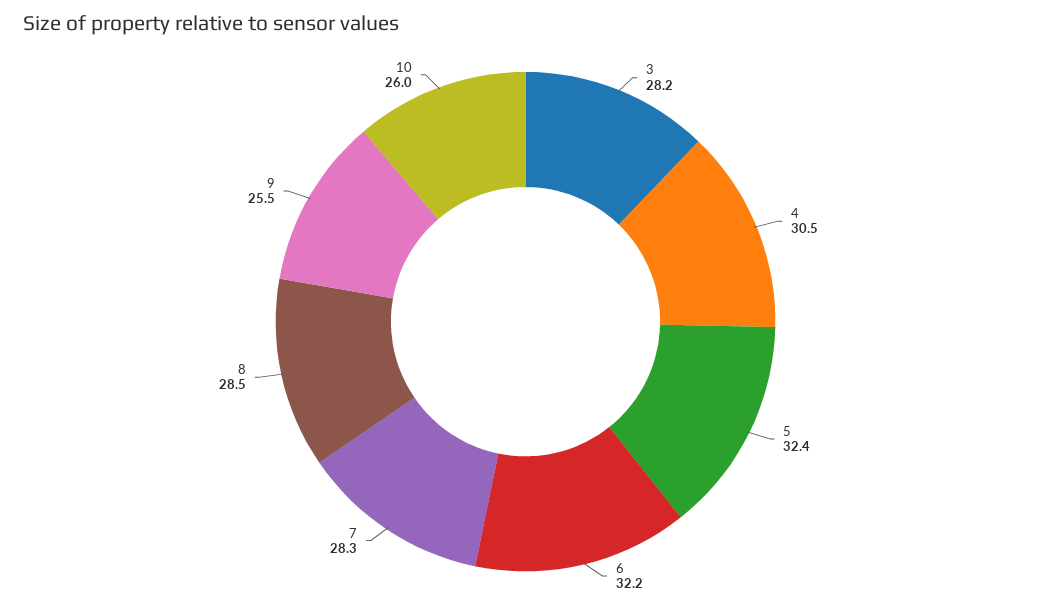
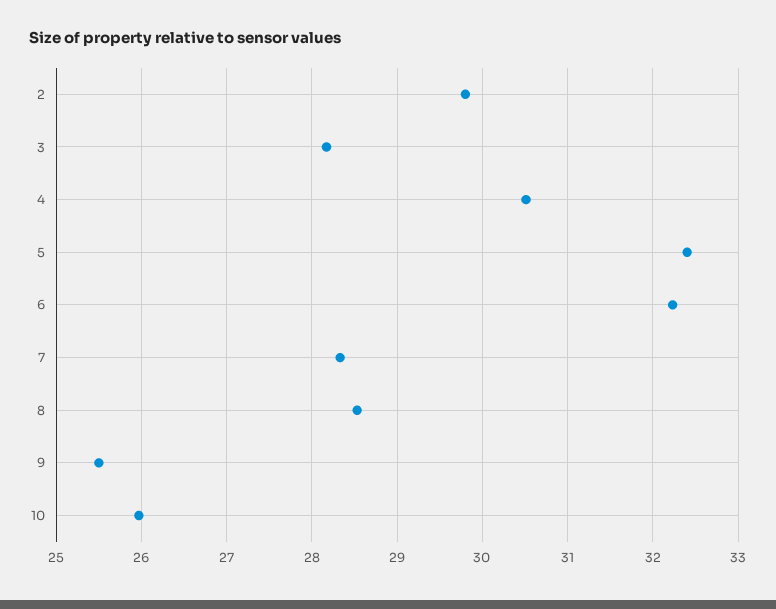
2: none -> 29.8

